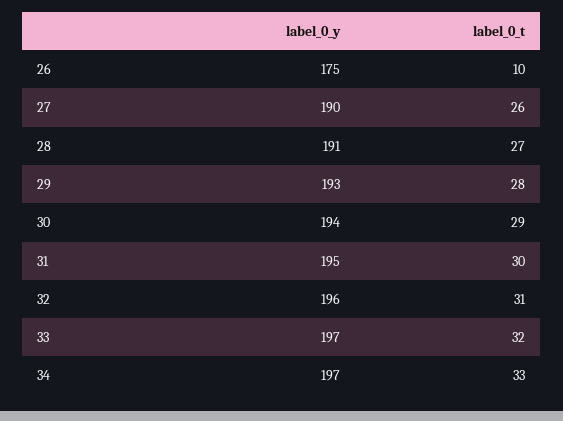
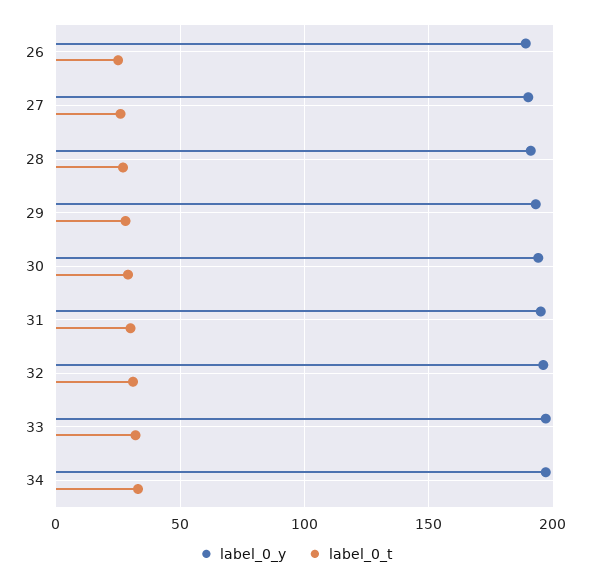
label_0_y, 26: 175 -> 190
label_0_t, 26: 10 -> 25

